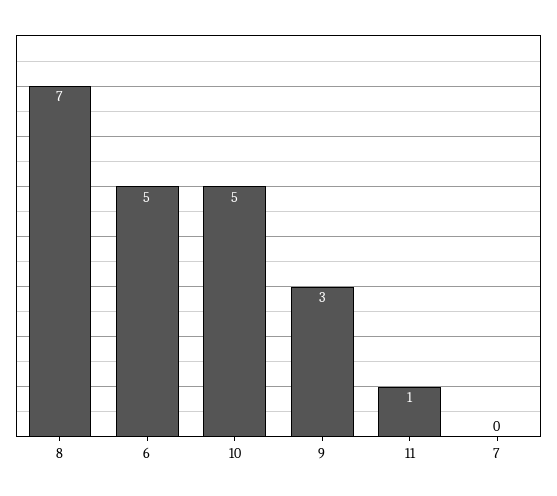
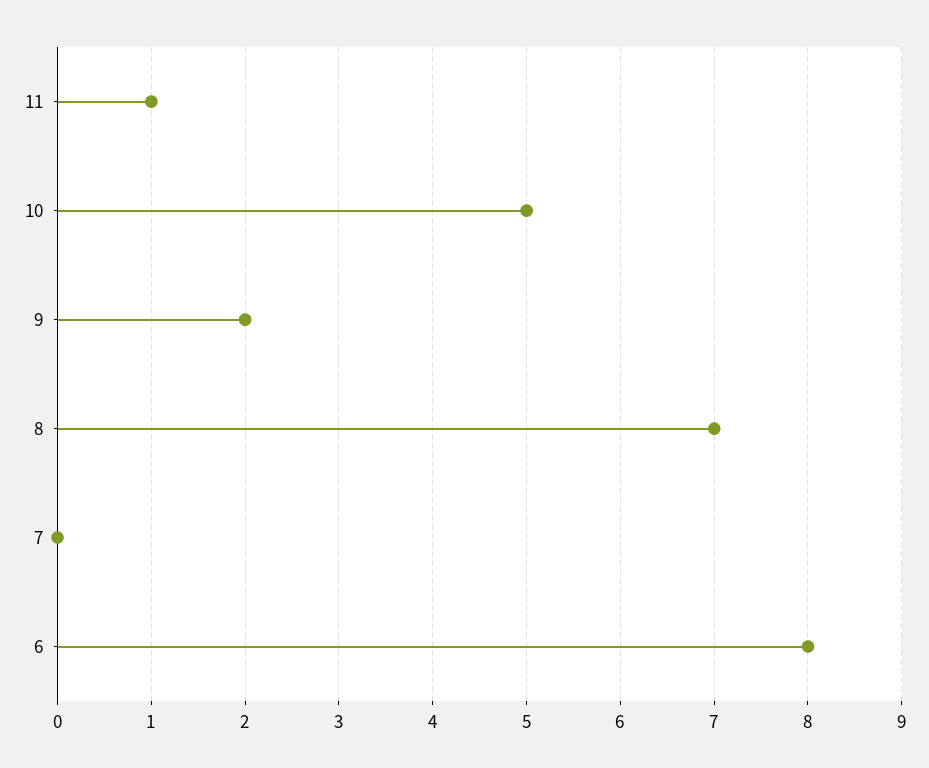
6: 5 -> 8
9: 3 -> 2

